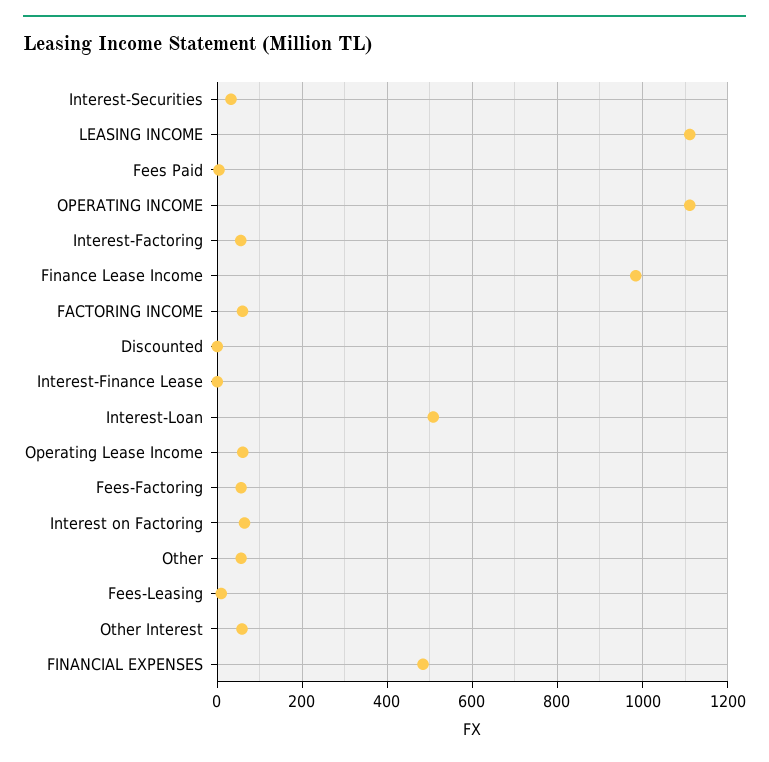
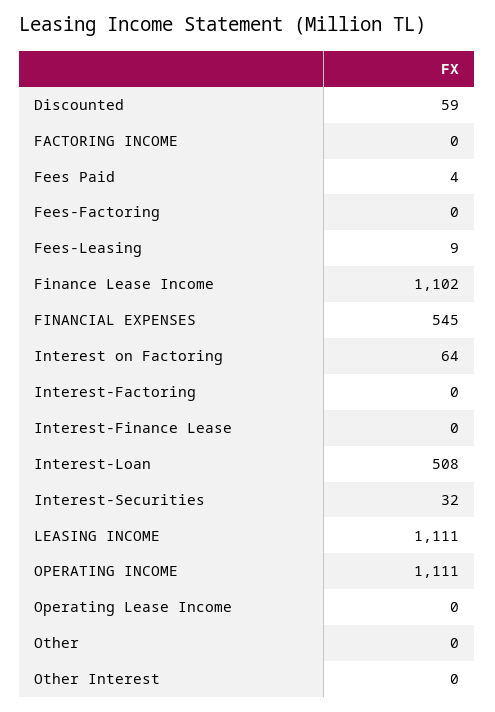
Interest-Factoring: 60 -> 0
Finance Lease Income: 980 -> 1102
FACTORING INCOME: 60 -> 0
Discounted: 0 -> 59
Operating Lease Income: 60 -> 0
Fees-Factoring: 60 -> 0
Other: 60 -> 0
Other Interest: 60 -> 0
FINANCIAL EXPENSES: 480 -> 545

